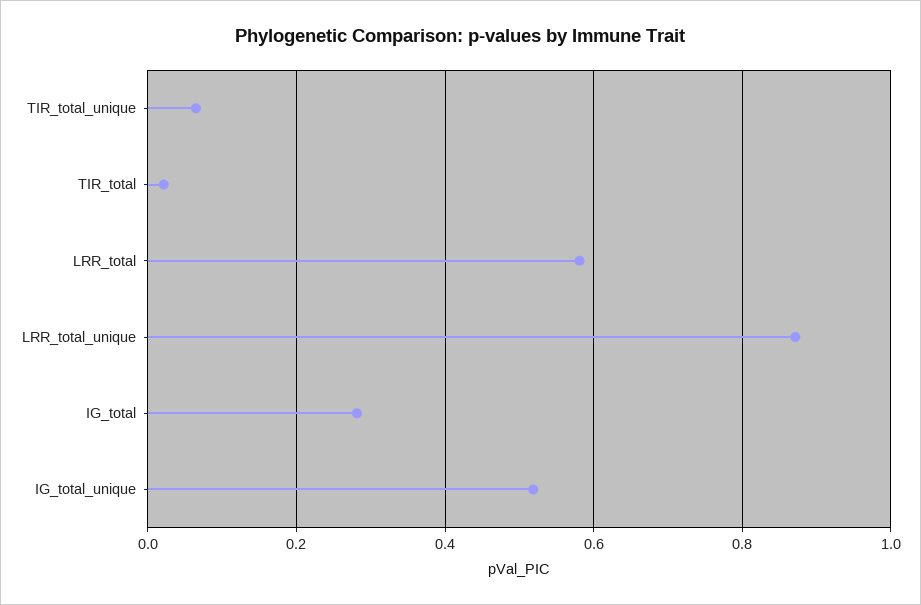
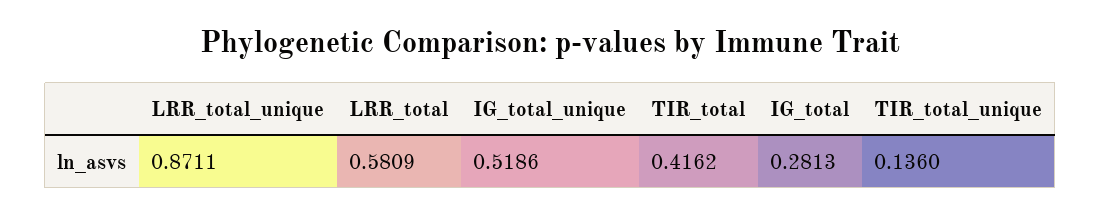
TIR_total_unique: 0.06 -> 0.136
TIR_total: 0.02 -> 0.4162

